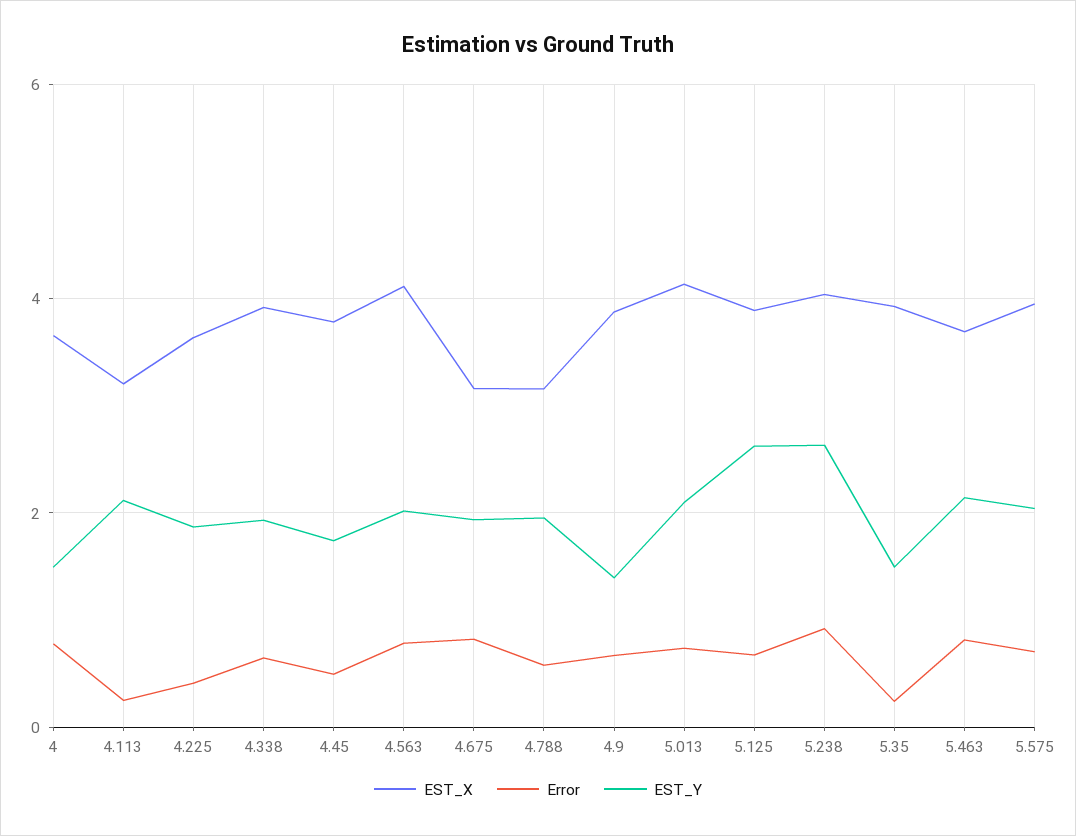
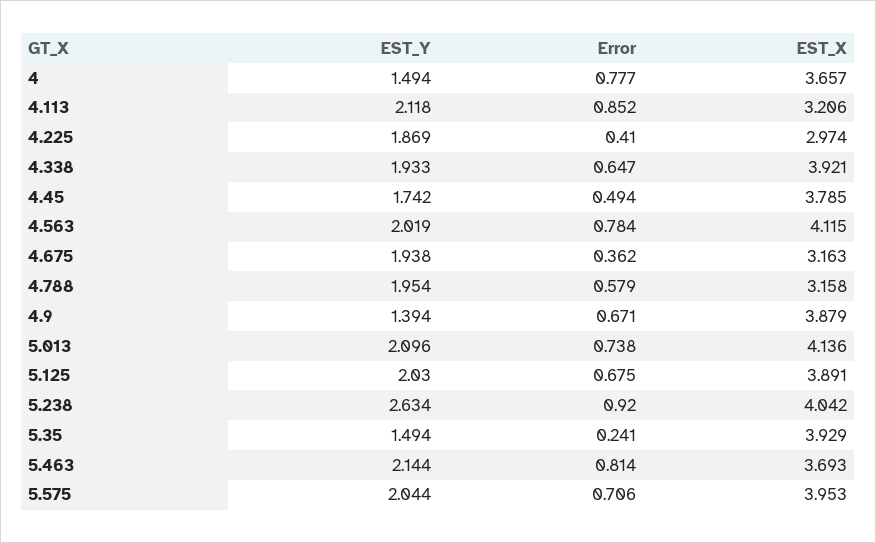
Error, 4.113: 0.2 -> 0.852
EST_X, 4.225: 3.6 -> 2.974
Error, 4.675: 0.8 -> 0.362
EST_Y, 5.125: 2.6 -> 2.03

